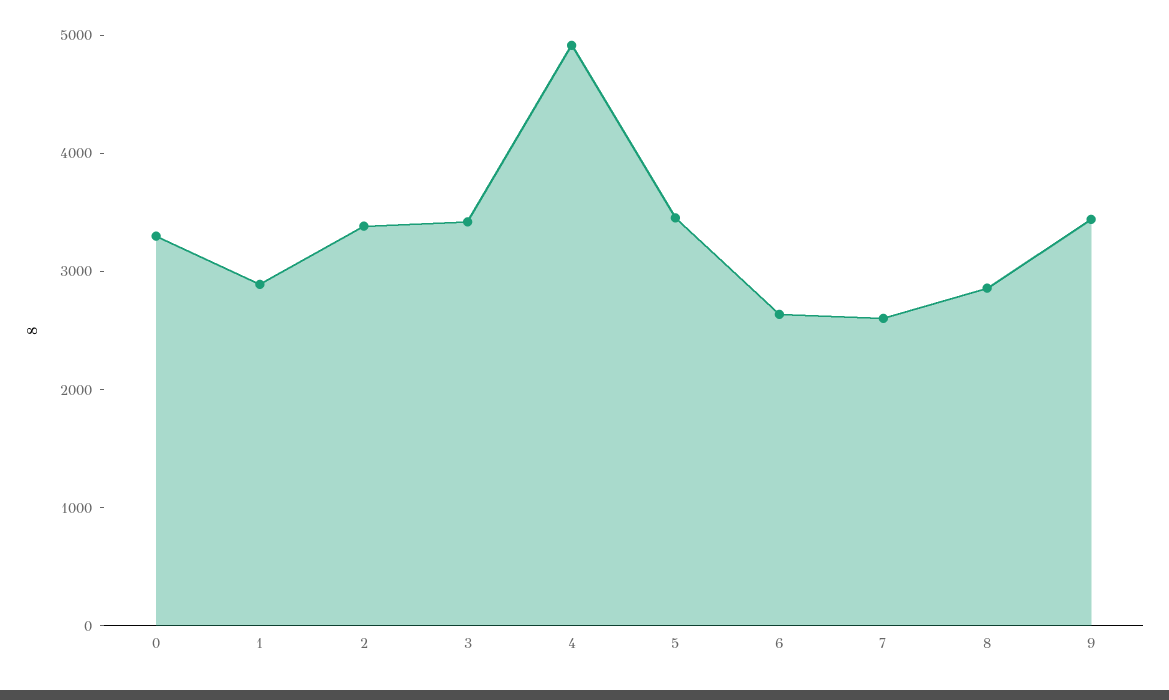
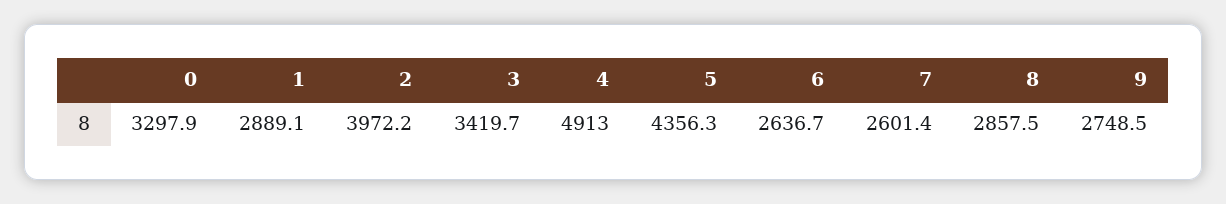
2: 3400 -> 3972.2
5: 3400 -> 4356.3
9: 3400 -> 2748.5

